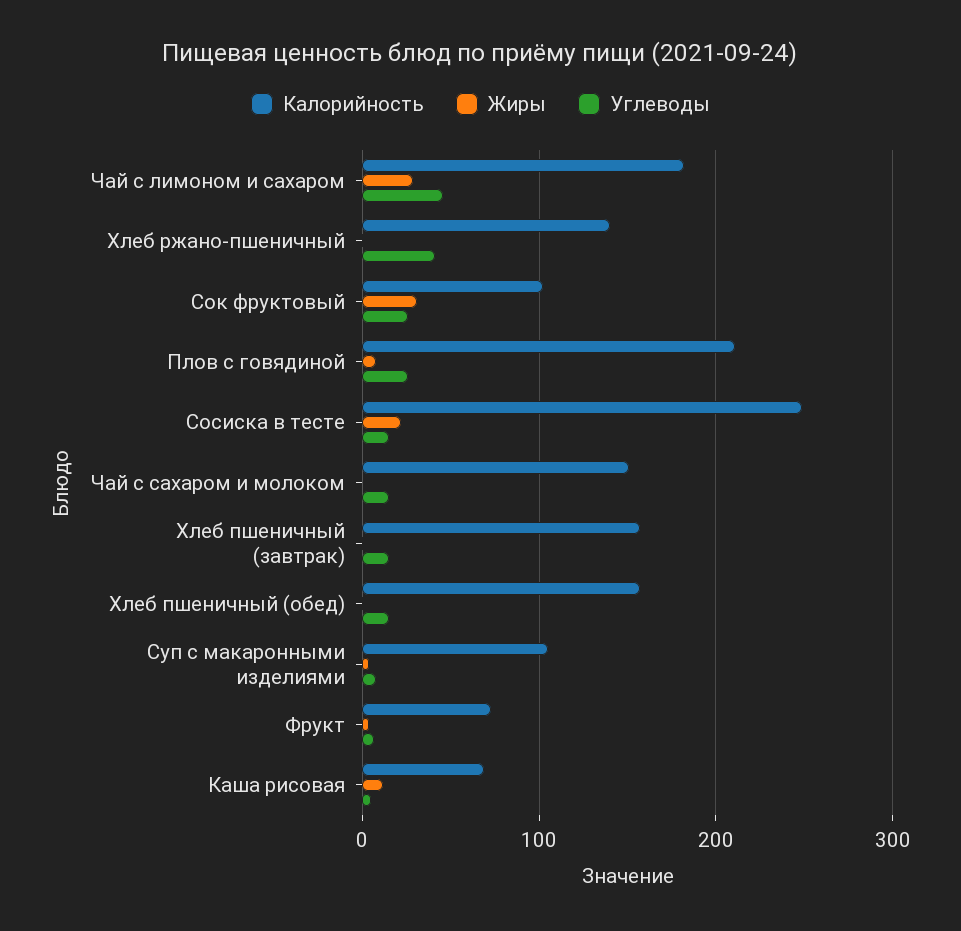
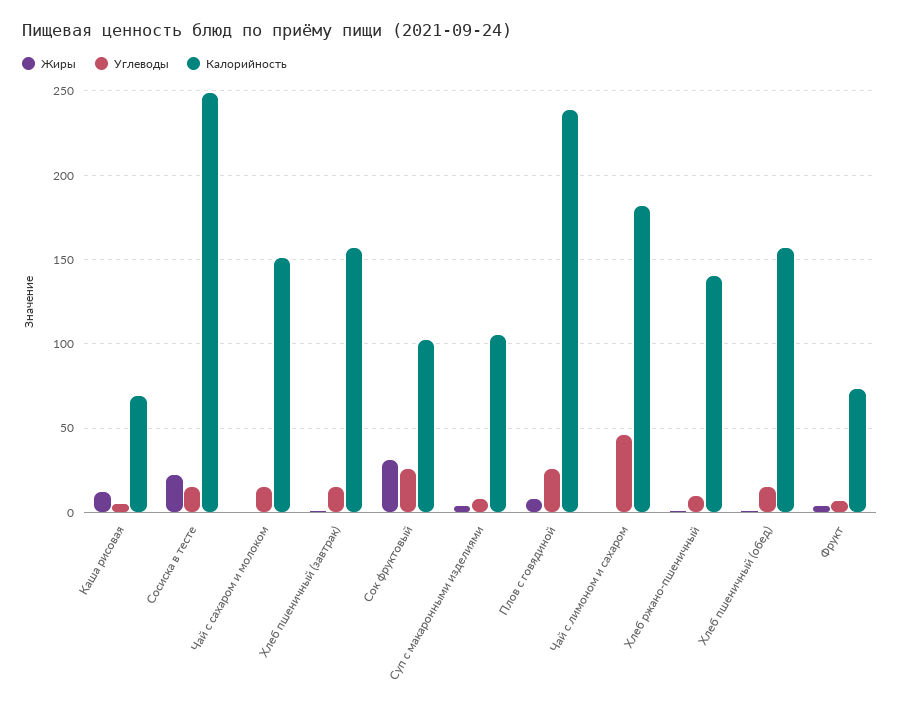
Жиры, Чай с лимоном и сахаром: 30 -> 0
Углеводы, Хлеб ржано-пшеничный: 40 -> 10
Калорийность, Плов с говядиной: 210 -> 240

